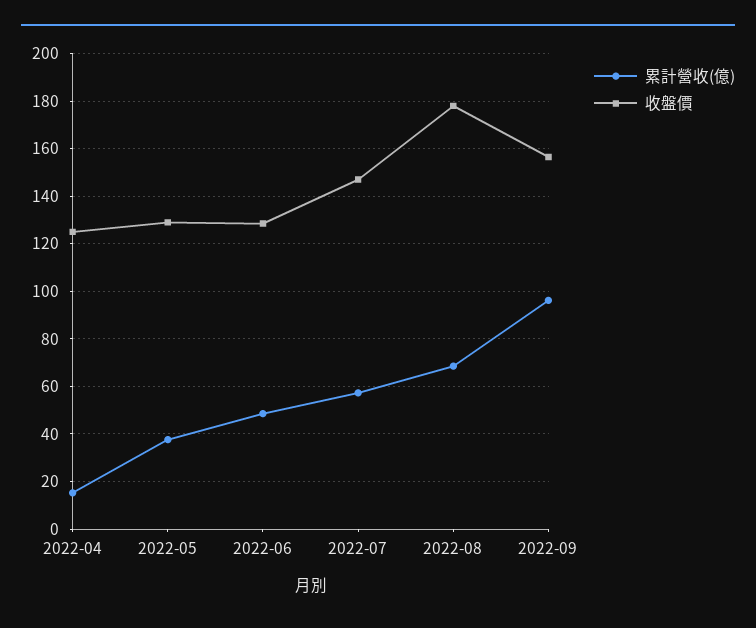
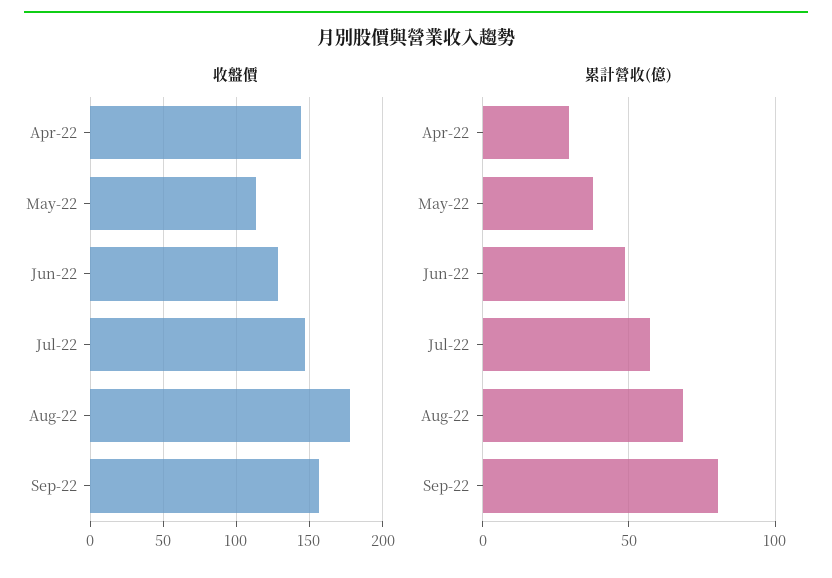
累計營收(億), 2022-04: 15 -> 30
收盤價, 2022-04: 125 -> 145
收盤價, 2022-05: 130 -> 115
累計營收(億), 2022-09: 95 -> 80

